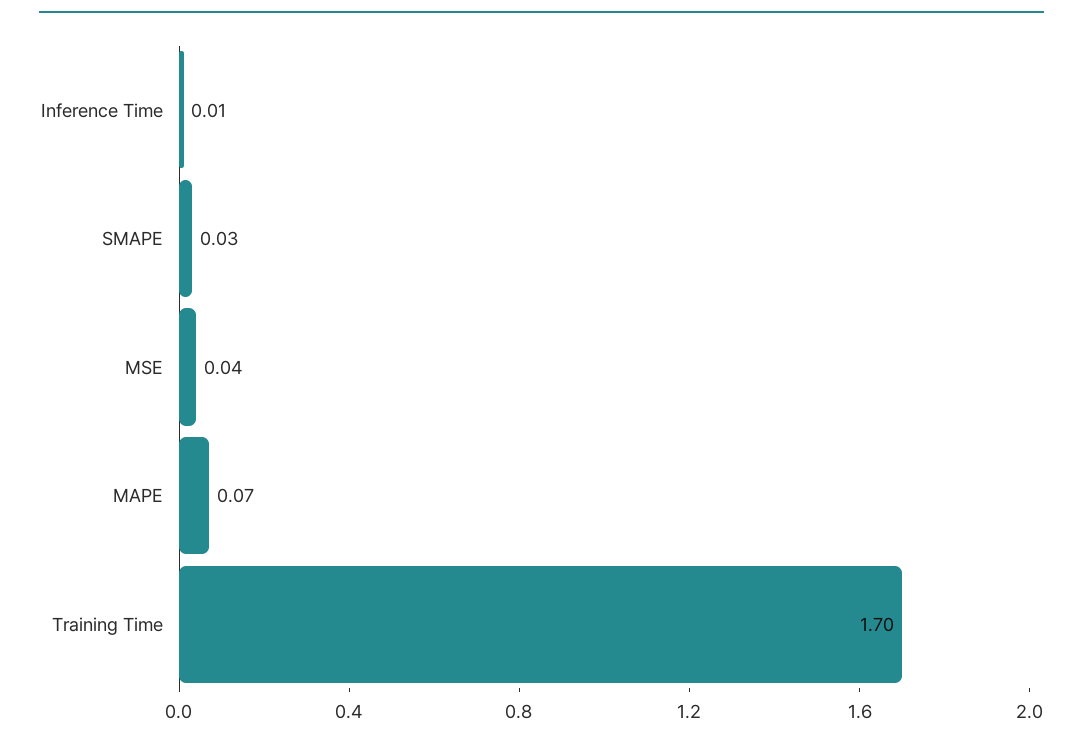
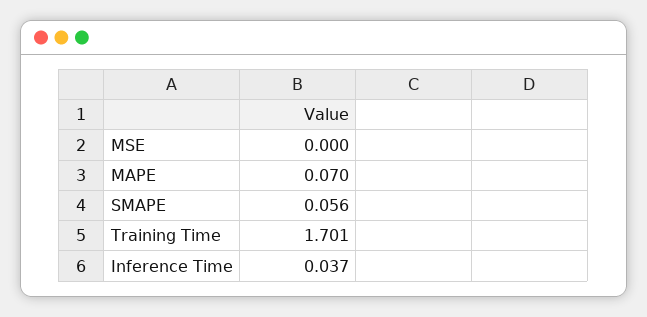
Inference Time: 0.01 -> 0.037
SMAPE: 0.03 -> 0.056
MSE: 0.04 -> 0

